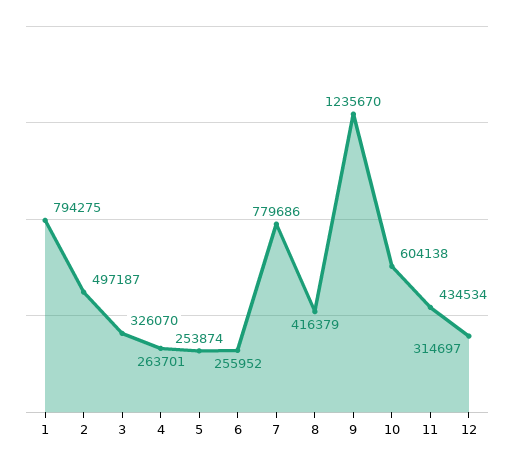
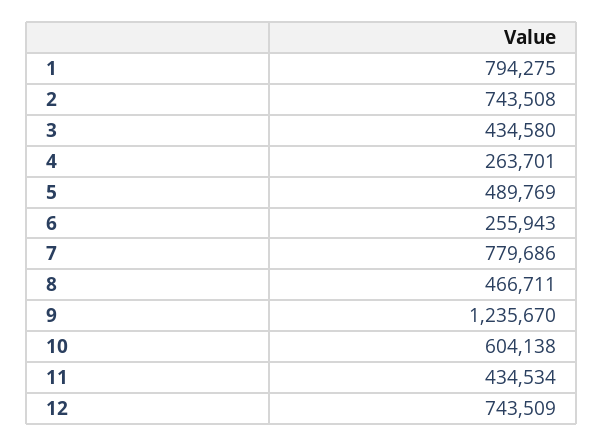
2: 497187 -> 743508
3: 326070 -> 434580
5: 253874 -> 489769
6: 255952 -> 255943
8: 416379 -> 466711
12: 314697 -> 743509

